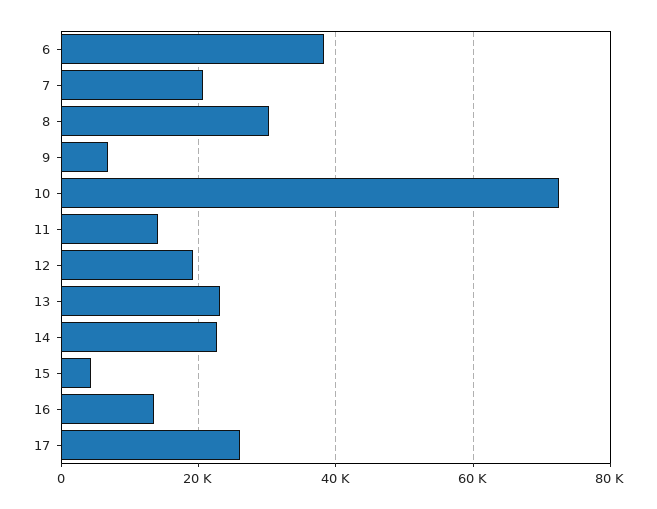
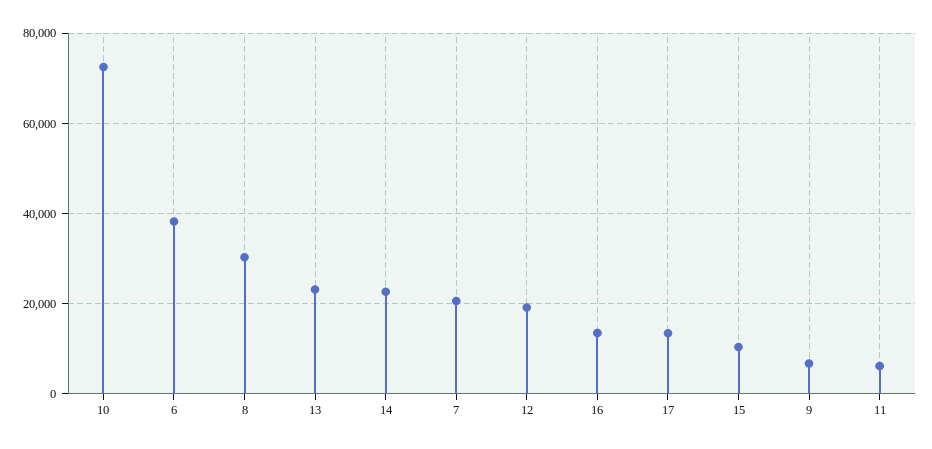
11: 14000 -> 6000
15: 4000 -> 10000
17: 26000 -> 14000

